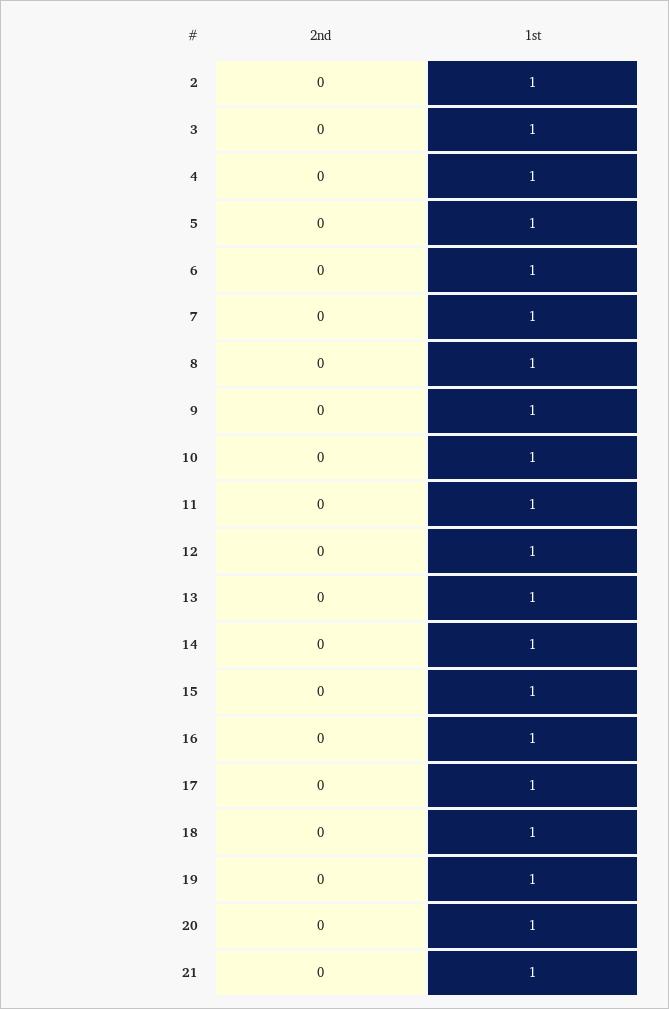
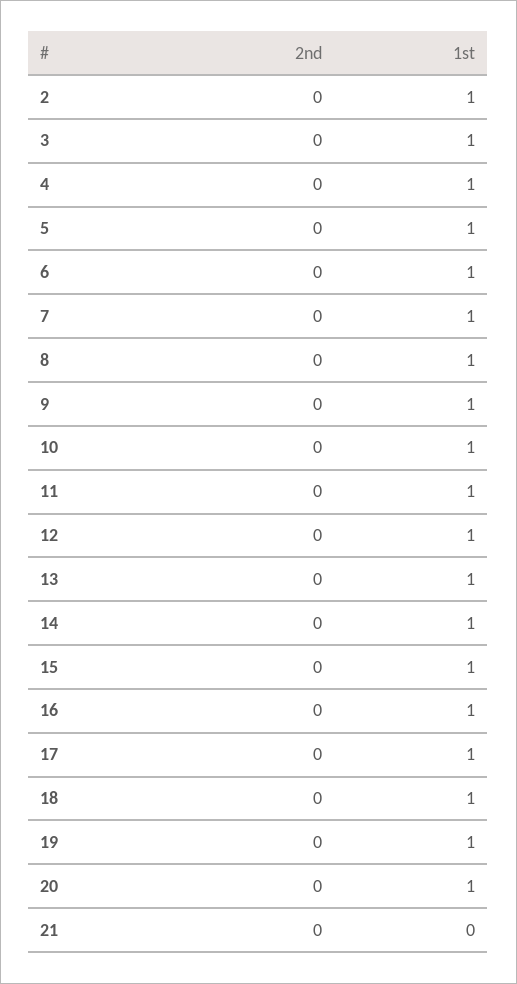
1st, 21: 1 -> 0

